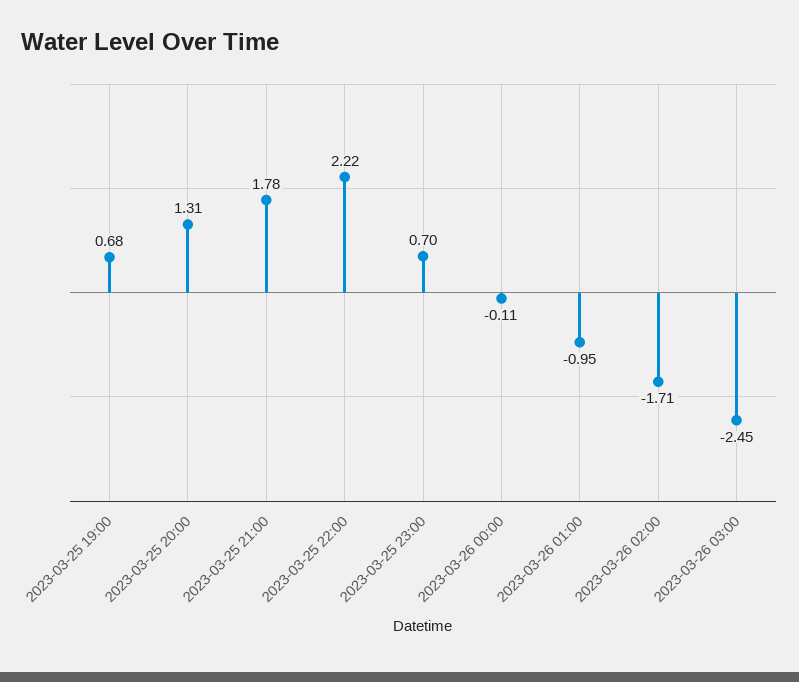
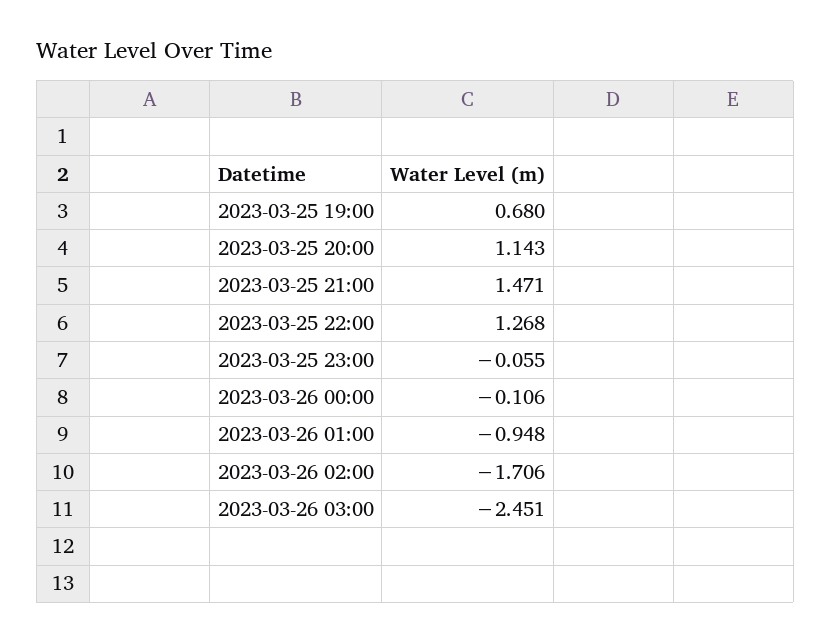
2023-03-25 20:00: 1.31 -> 1.143
2023-03-25 21:00: 1.78 -> 1.471
2023-03-25 22:00: 2.22 -> 1.268
2023-03-25 23:00: 0.7 -> -0.055

